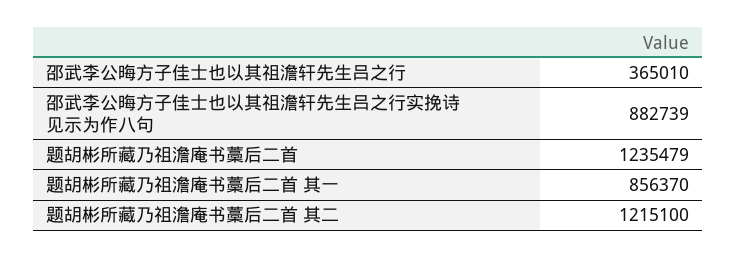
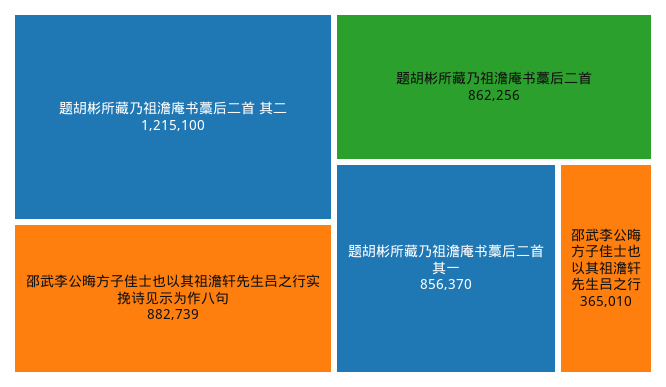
题胡彬所藏乃祖澹庵书藁后二首: 1235479 -> 862256

